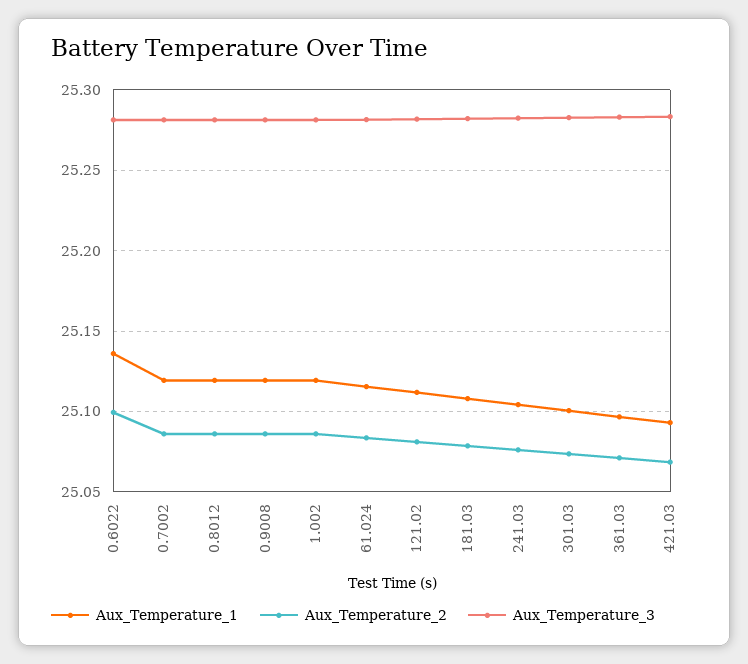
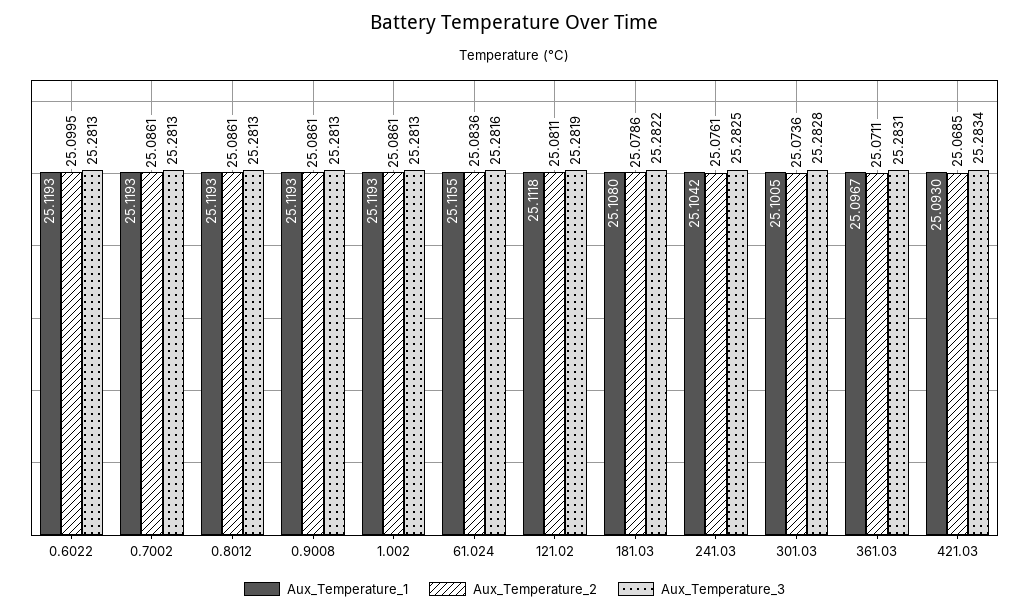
Aux_Temperature_1, 0.6022: 25.135 -> 25.1193

